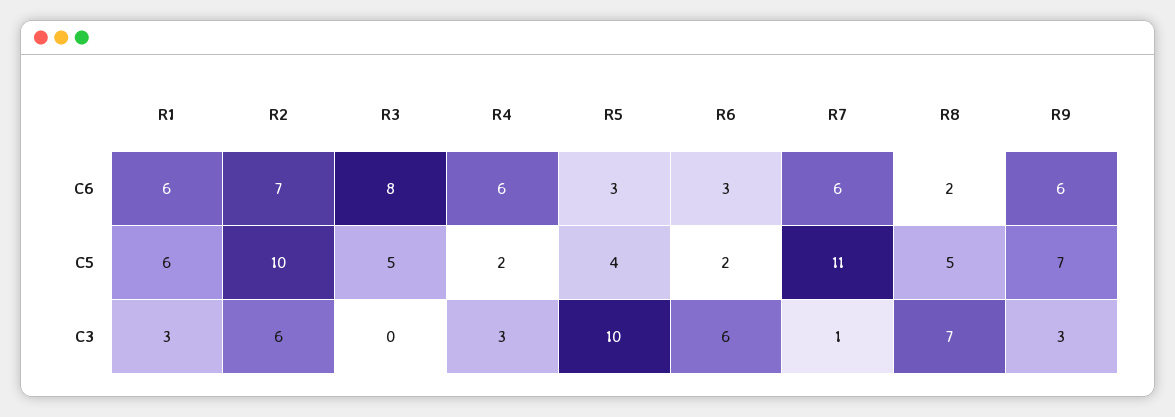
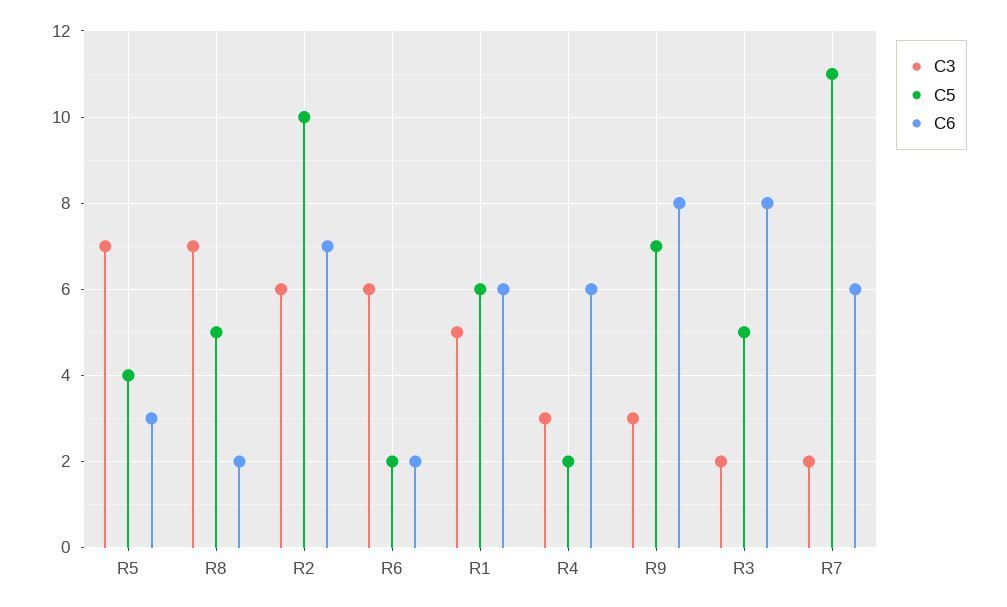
C6, R6: 3 -> 2
C6, R9: 6 -> 8
C3, R1: 3 -> 5
C3, R3: 0 -> 2
C3, R5: 10 -> 7
C3, R7: 1 -> 2

